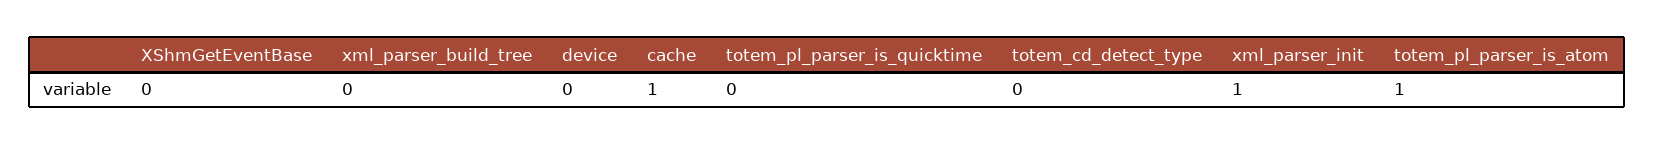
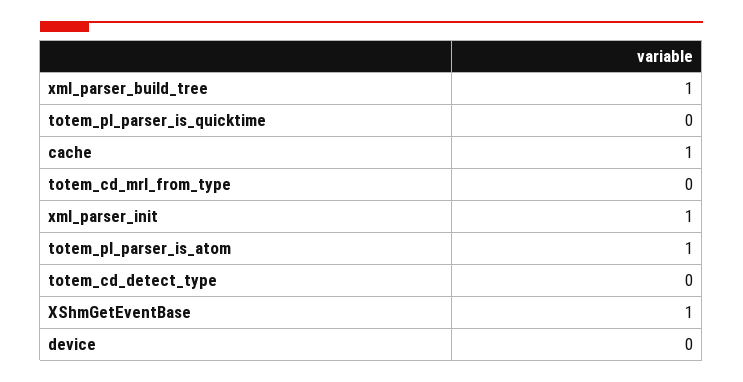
XShmGetEventBase: 0 -> 1
xml_parser_build_tree: 0 -> 1
totem_cd_mrl_from_type: none -> 0

